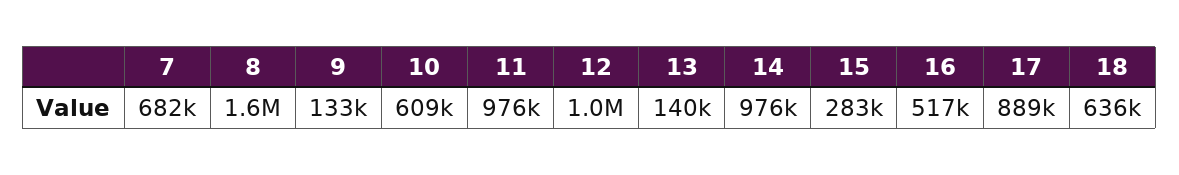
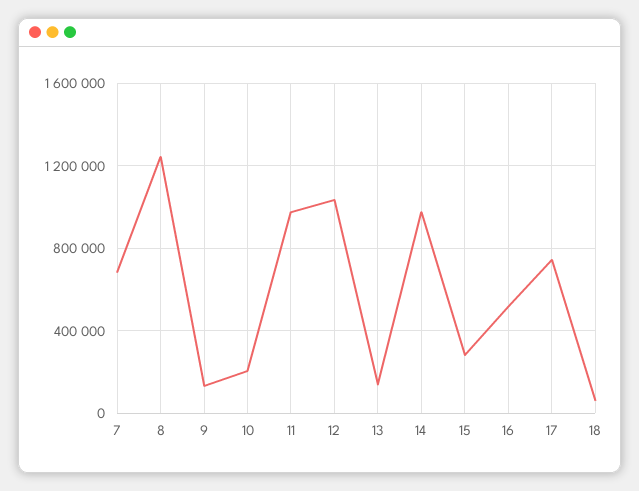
8: 1600000 -> 1250000
10: 609000 -> 200000
17: 889000 -> 750000
18: 636000 -> 50000

